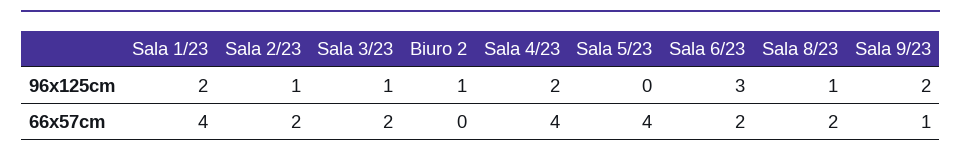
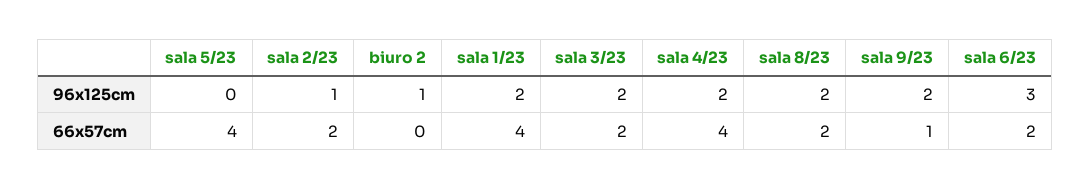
Sala 3/23, 96x125cm: 1 -> 2
Sala 8/23, 96x125cm: 1 -> 2

